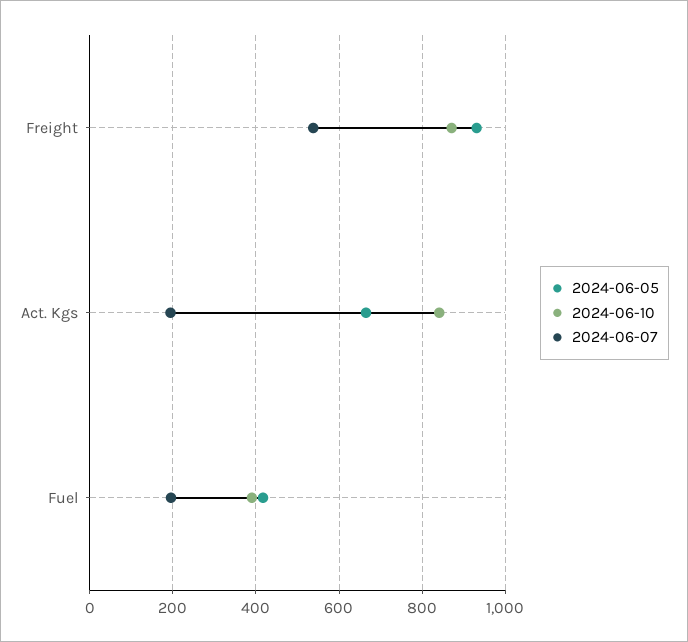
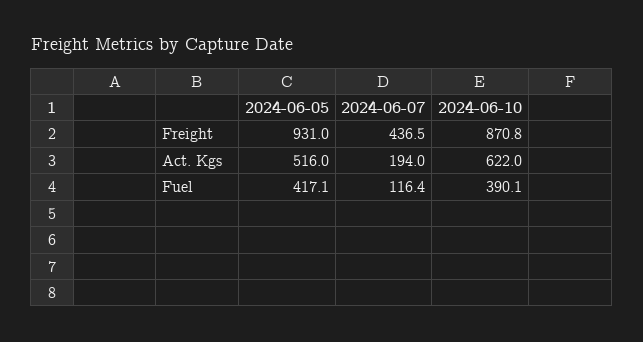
2024-06-07, Freight: 540 -> 436.5
2024-06-05, Act. Kgs: 660 -> 516
2024-06-10, Act. Kgs: 840 -> 622
2024-06-07, Fuel: 200 -> 116.4

